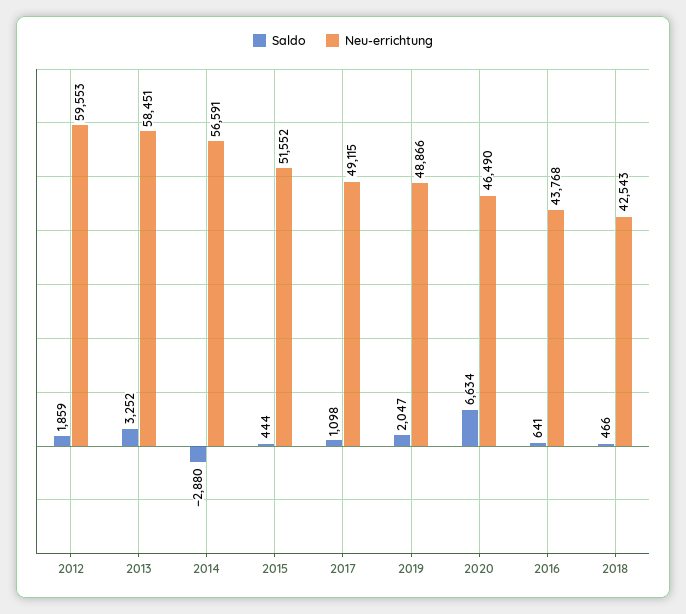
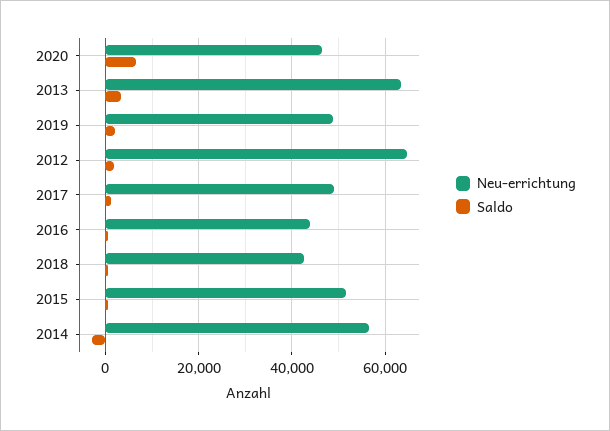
Neu-errichtung, 2012: 59553 -> 64000
Neu-errichtung, 2013: 58451 -> 64000

